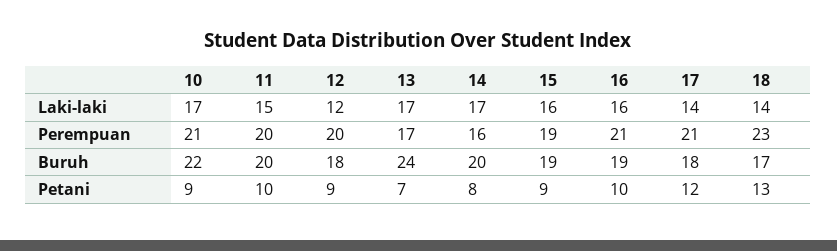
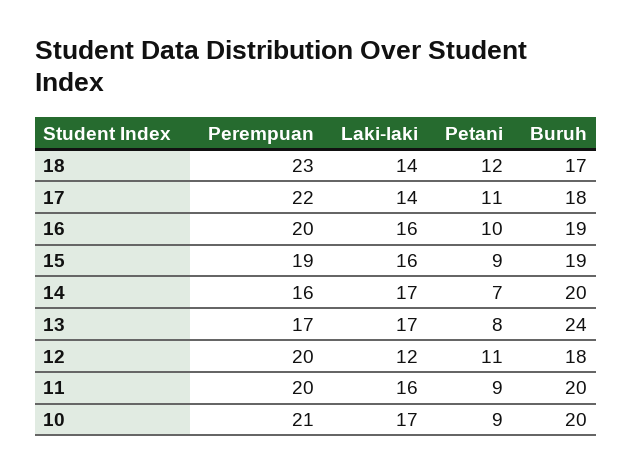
11, Laki-laki: 15 -> 16
16, Perempuan: 21 -> 20
17, Perempuan: 21 -> 22
10, Buruh: 22 -> 20
11, Petani: 10 -> 9
12, Petani: 9 -> 11
13, Petani: 7 -> 8
14, Petani: 8 -> 7
17, Petani: 12 -> 11
18, Petani: 13 -> 12

